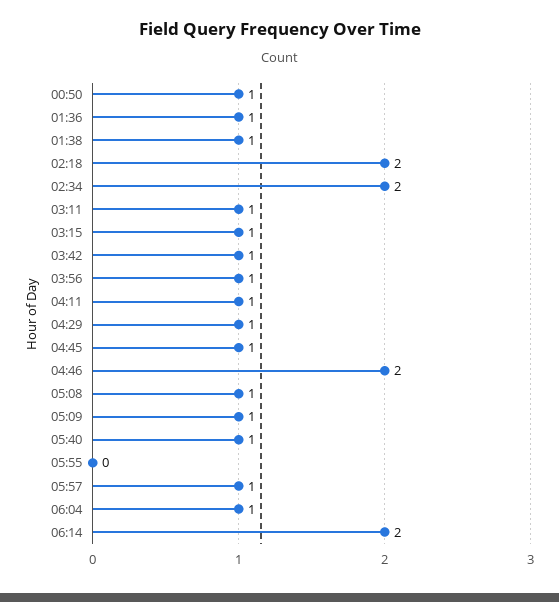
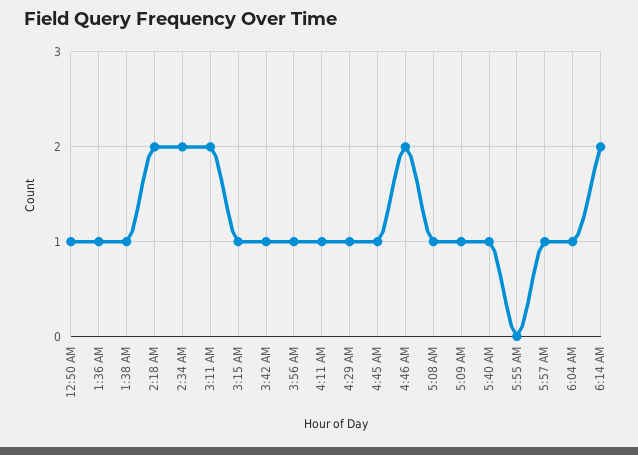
03:11: 1 -> 2

